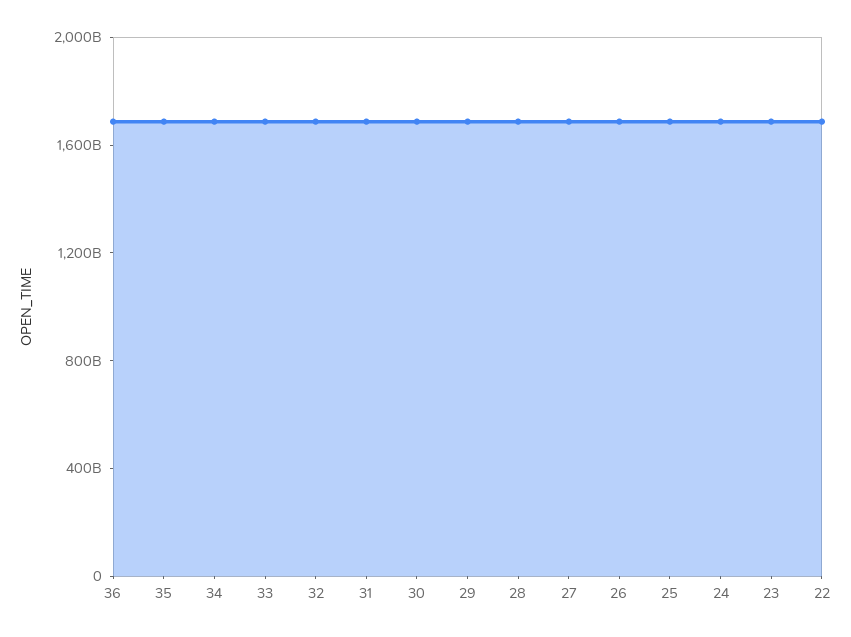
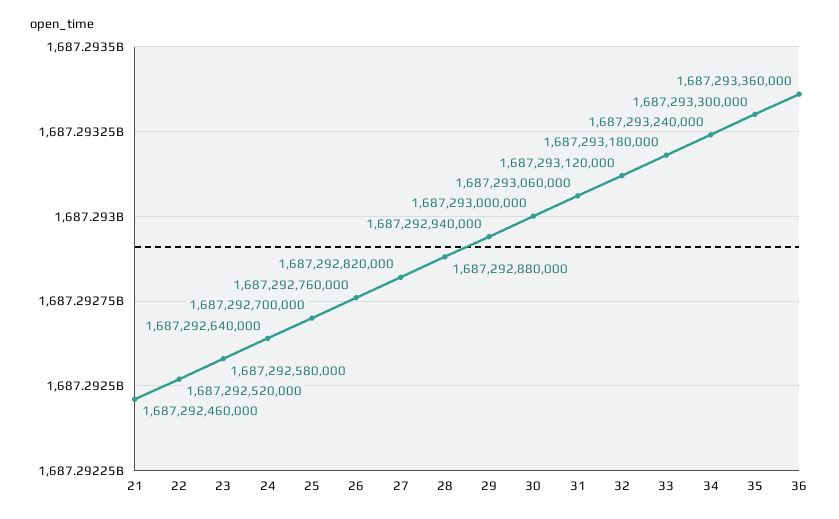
21: none -> 1687292460000

